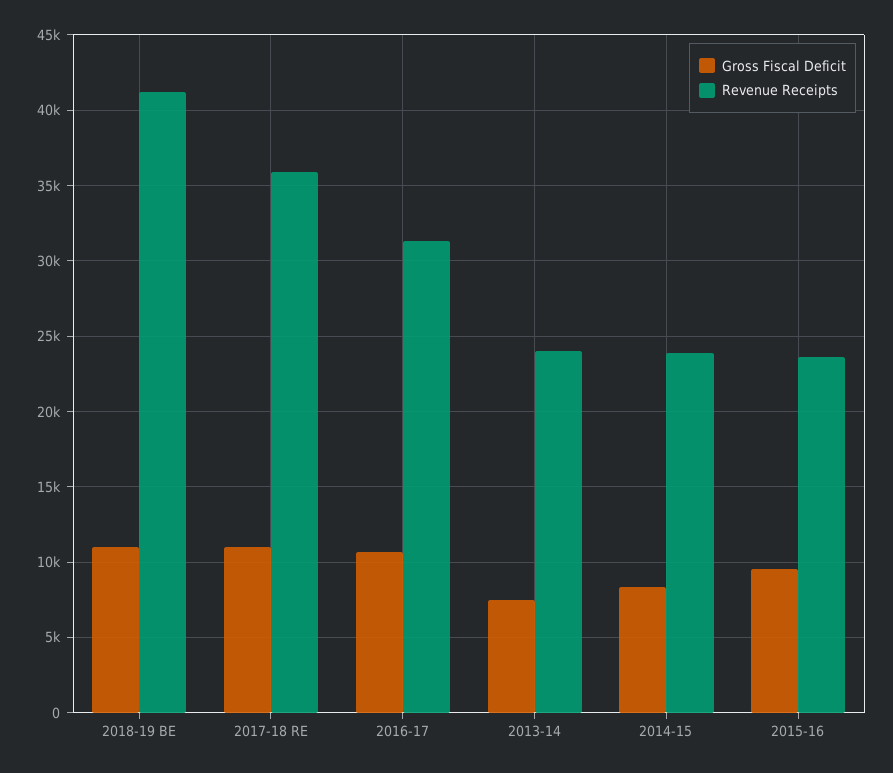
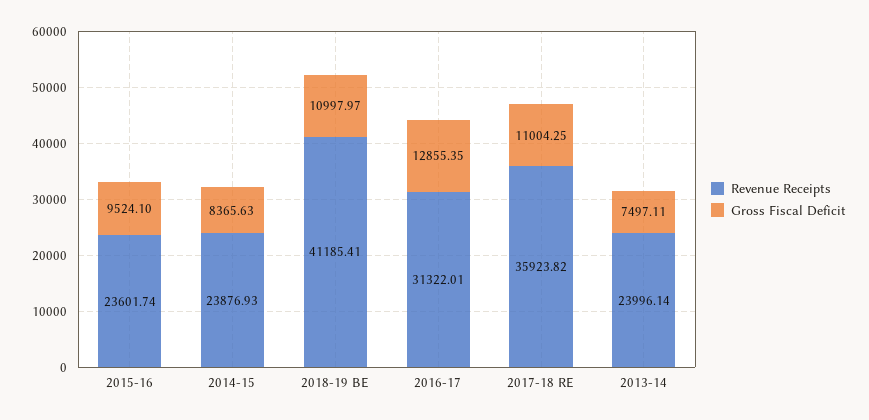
Gross Fiscal Deficit, 2016-17: 10500 -> 12855.35

